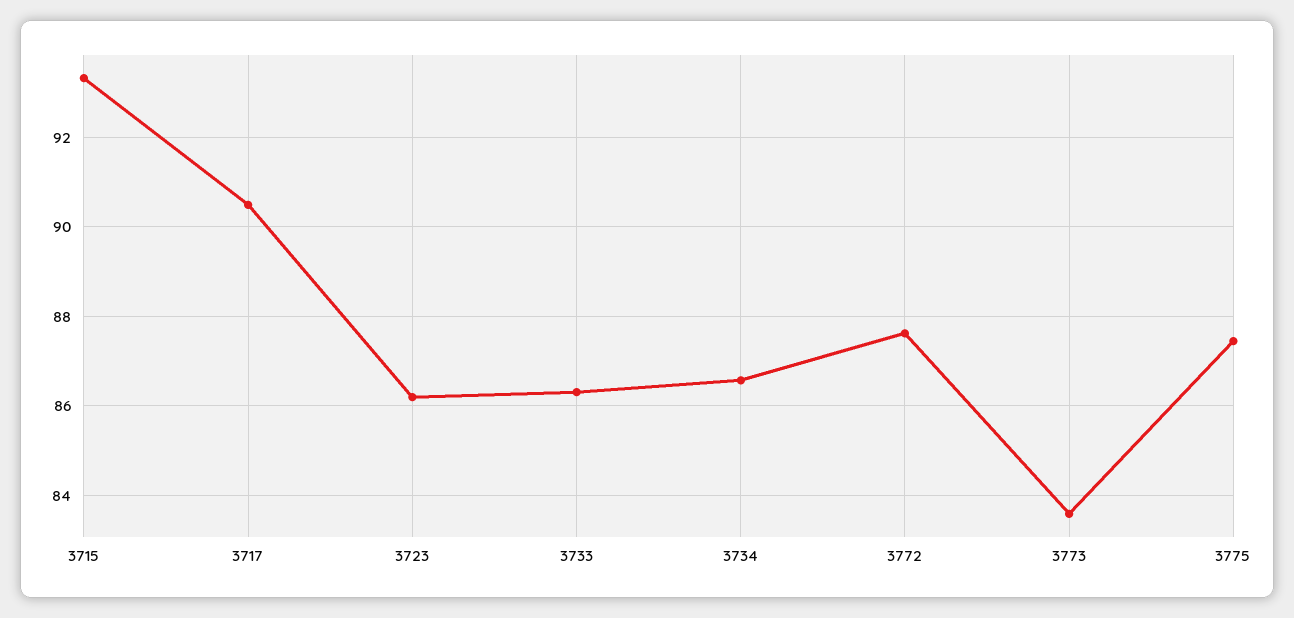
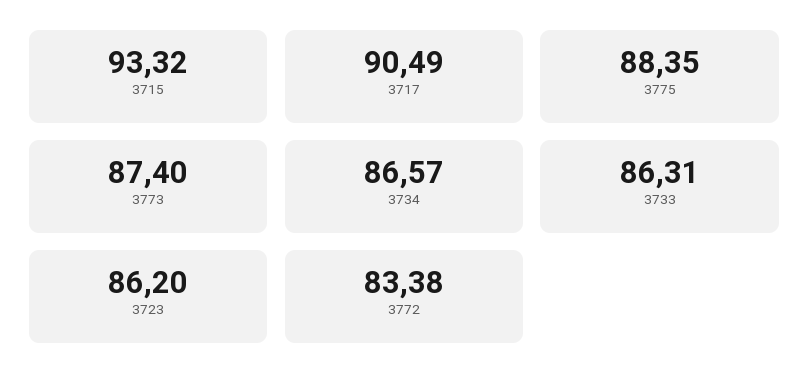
3772: 87.6 -> 83.38
3773: 83.6 -> 87.4
3775: 87.4 -> 88.35

